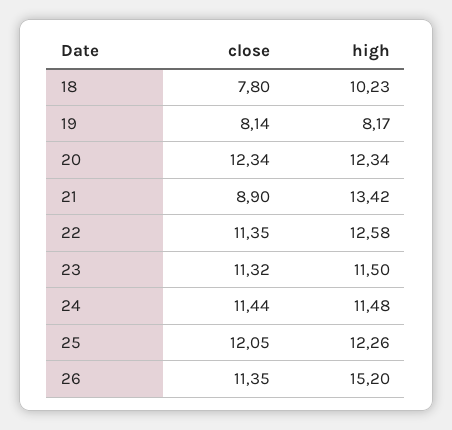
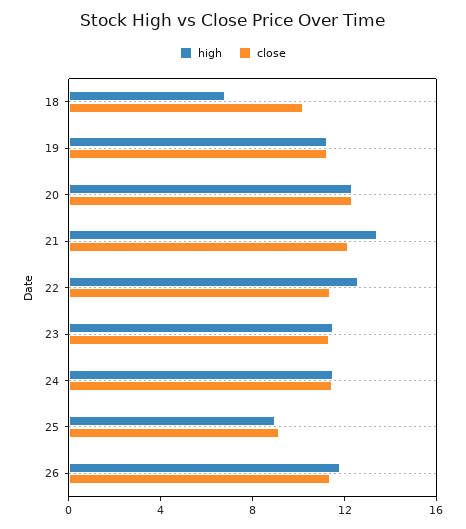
close, 18: 7.8 -> 10
high, 18: 10.23 -> 7
close, 19: 8.14 -> 11
high, 19: 8.17 -> 11
close, 21: 8.9 -> 12
close, 25: 12.05 -> 9
high, 25: 12.26 -> 9
high, 26: 15.2 -> 12

